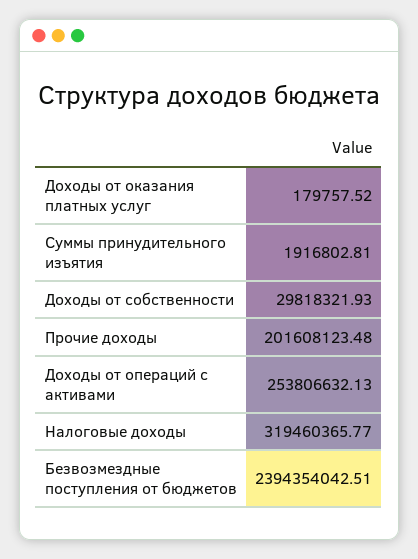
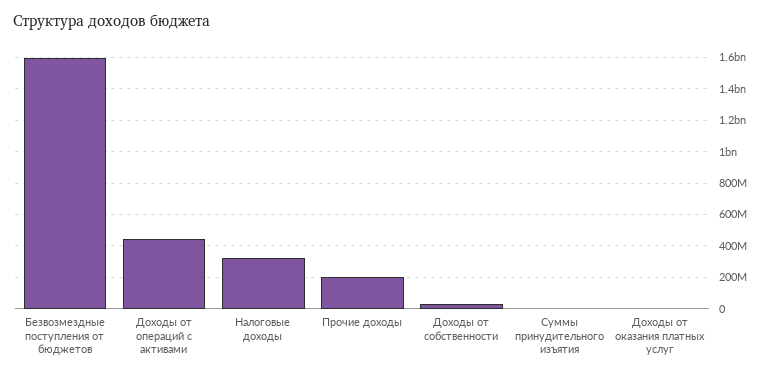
Доходы от операций с активами: 253806632.13 -> 450000000
Безвозмездные поступления от бюджетов: 2394354042.51 -> 1600000000

